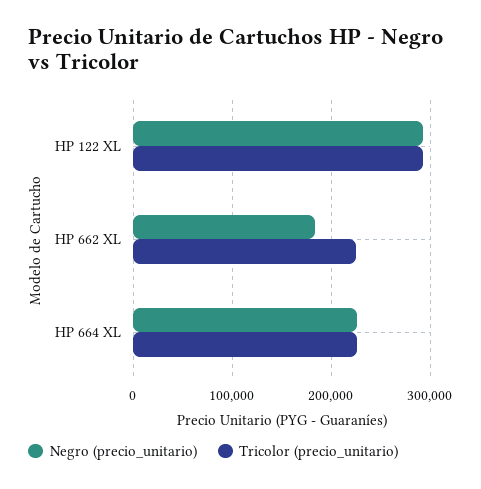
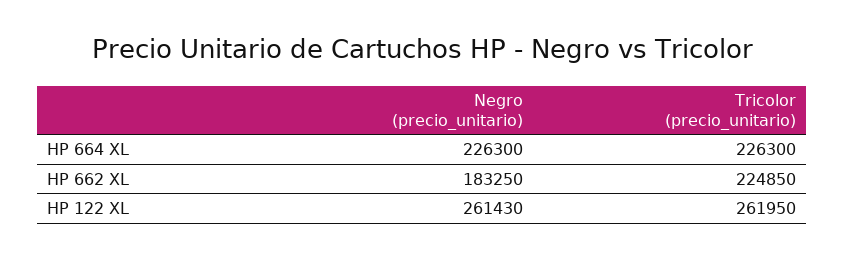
Negro (precio_unitario), HP 122 XL: 290000 -> 261430
Tricolor (precio_unitario), HP 122 XL: 290000 -> 261950

